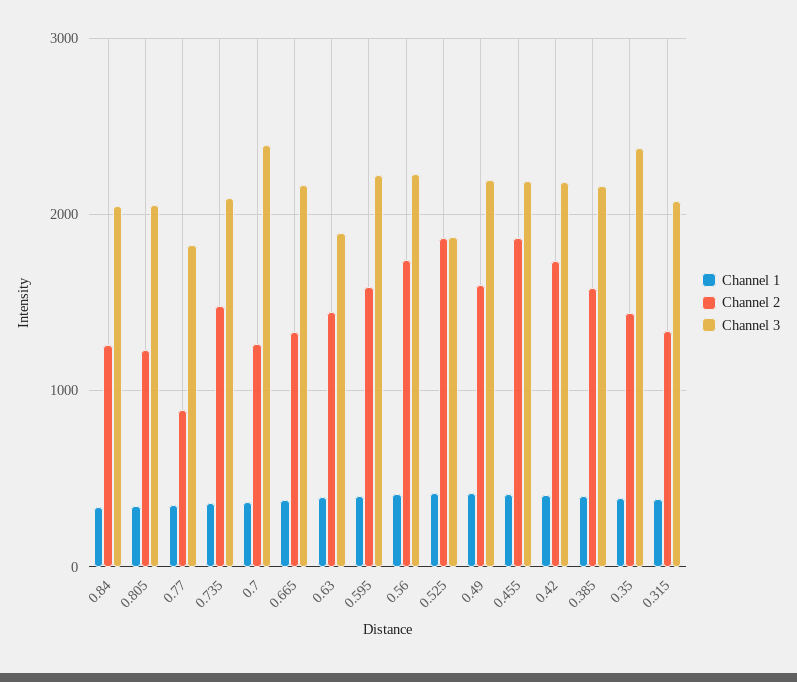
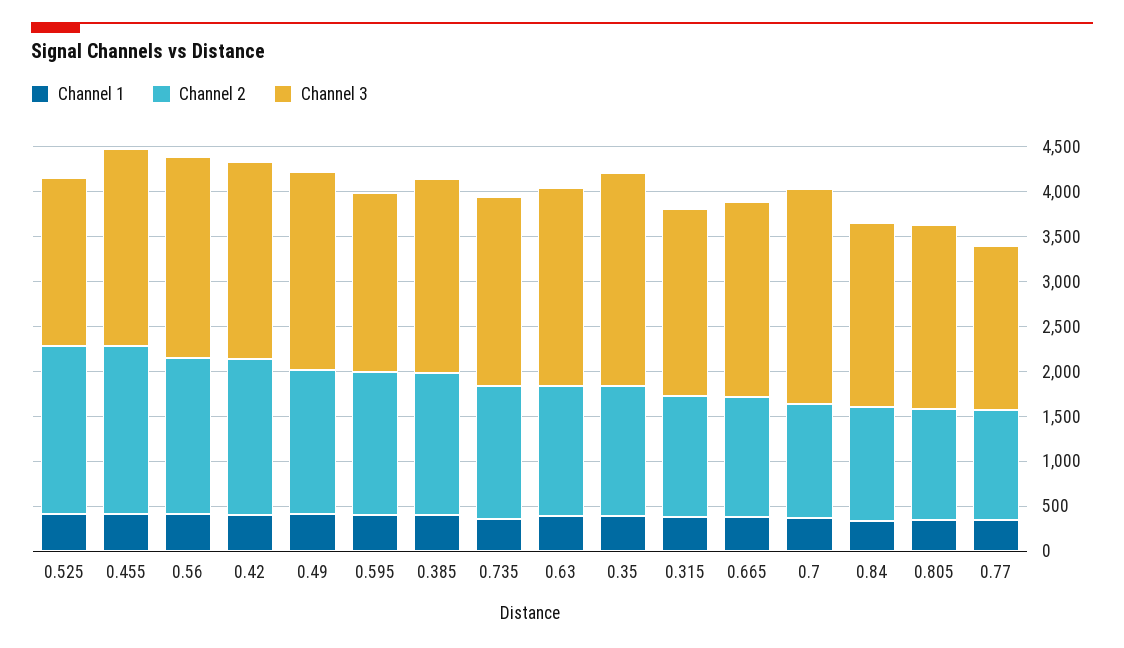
Channel 2, 0.77: 900 -> 1200
Channel 3, 0.63: 1900 -> 2200
Channel 3, 0.595: 2200 -> 2000

